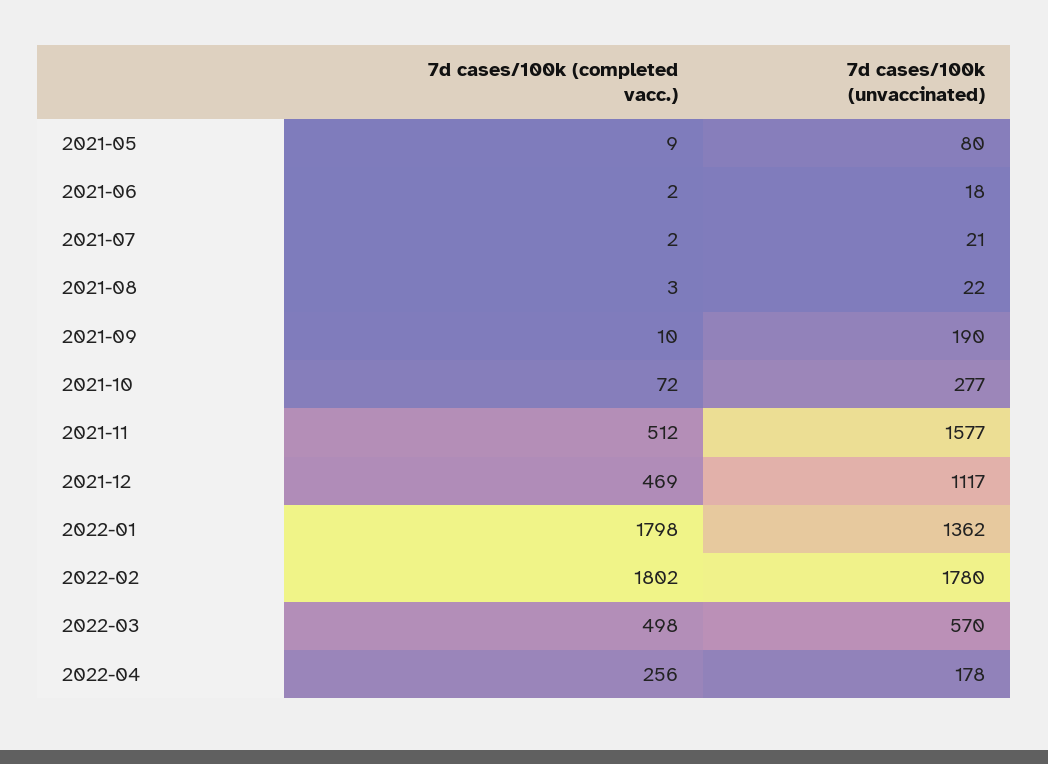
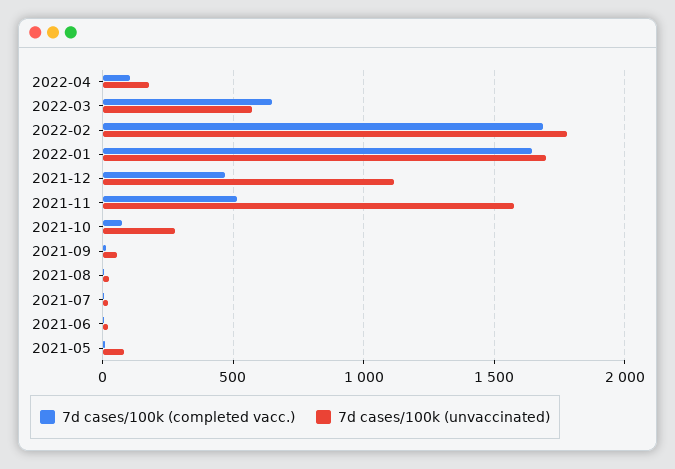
7d cases/100k (unvaccinated), 2021-09: 190 -> 50
7d cases/100k (completed vacc.), 2022-01: 1798 -> 1650
7d cases/100k (unvaccinated), 2022-01: 1362 -> 1700
7d cases/100k (completed vacc.), 2022-02: 1802 -> 1700
7d cases/100k (completed vacc.), 2022-03: 498 -> 650
7d cases/100k (completed vacc.), 2022-04: 256 -> 100

